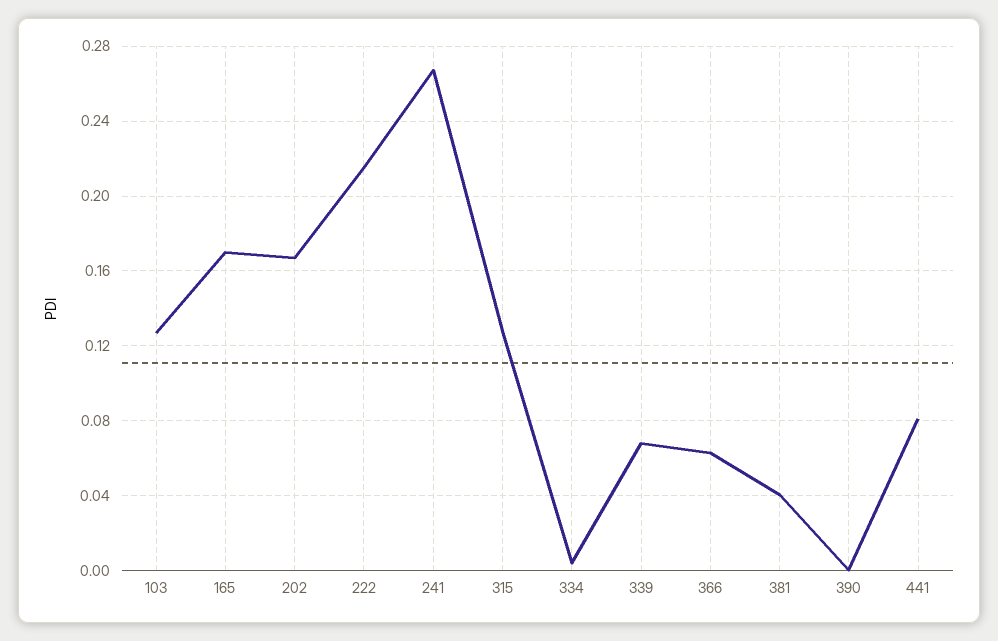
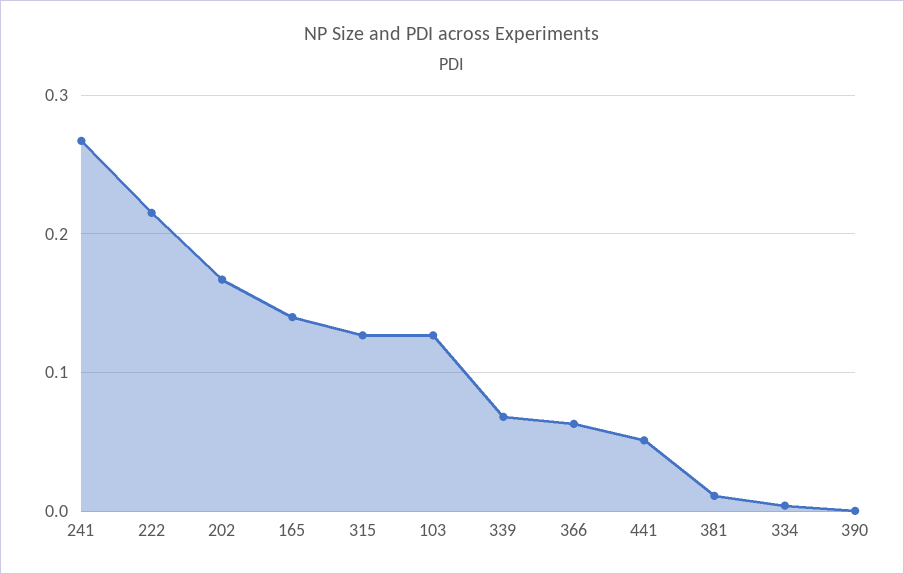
165: 0.17 -> 0.14
381: 0.04 -> 0.01
441: 0.08 -> 0.05

